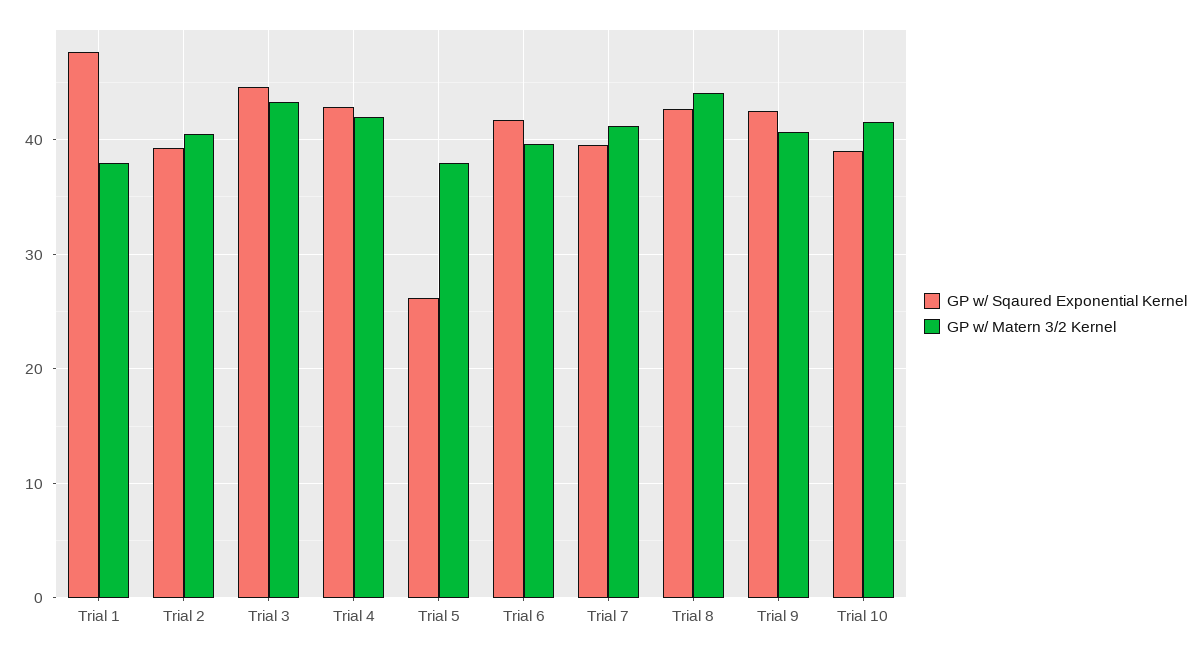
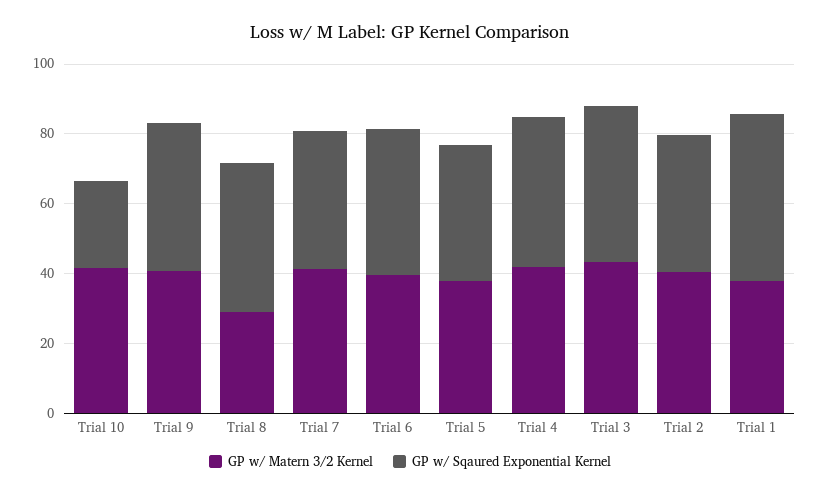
GP w/ Sqaured Exponential Kernel, Trial 5: 26 -> 40
GP w/ Matern 3/2 Kernel, Trial 8: 44 -> 30
GP w/ Sqaured Exponential Kernel, Trial 10: 39 -> 25

